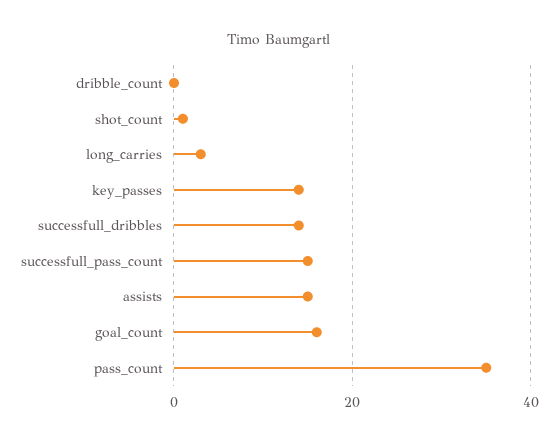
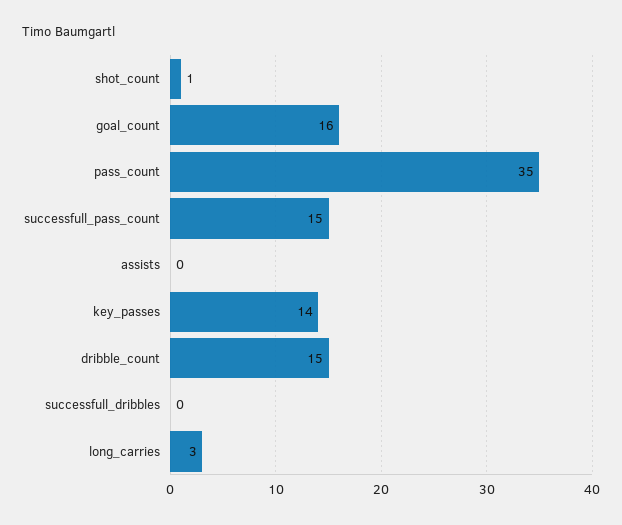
dribble_count: 0 -> 15
successfull_dribbles: 15 -> 0
assists: 15 -> 0

